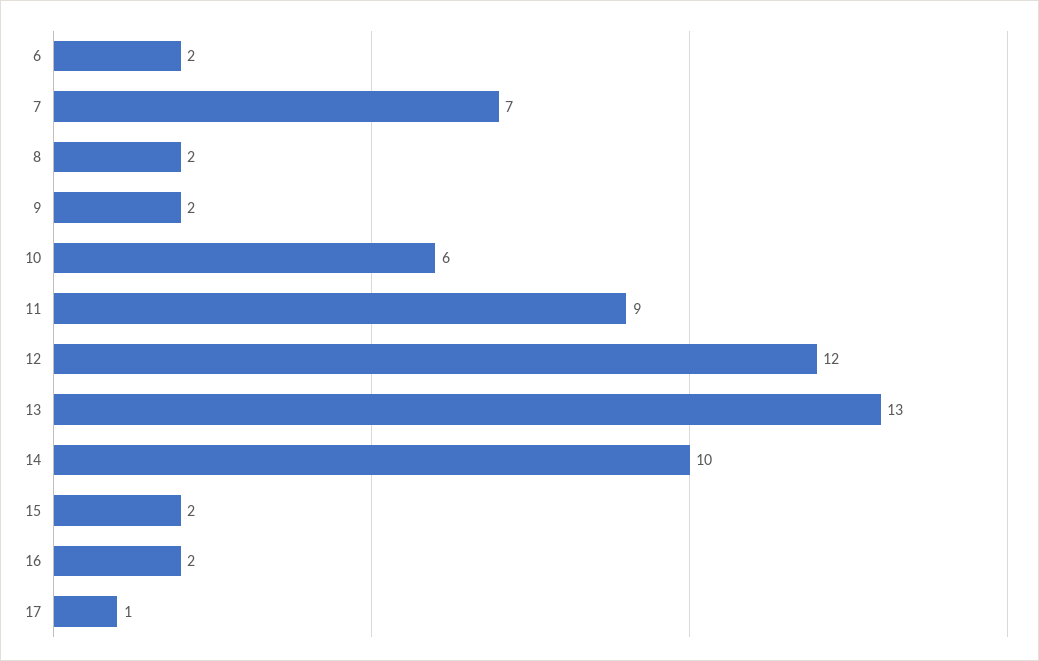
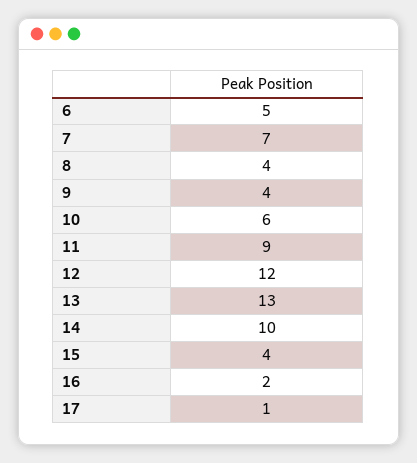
6: 2 -> 5
8: 2 -> 4
9: 2 -> 4
15: 2 -> 4

